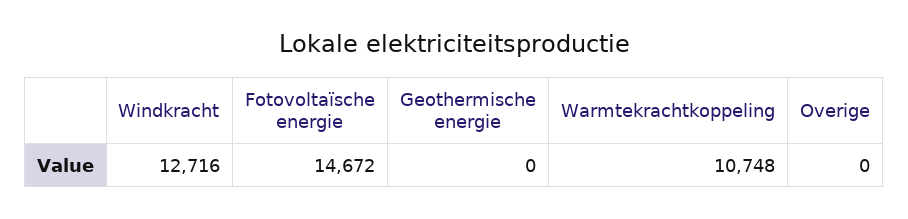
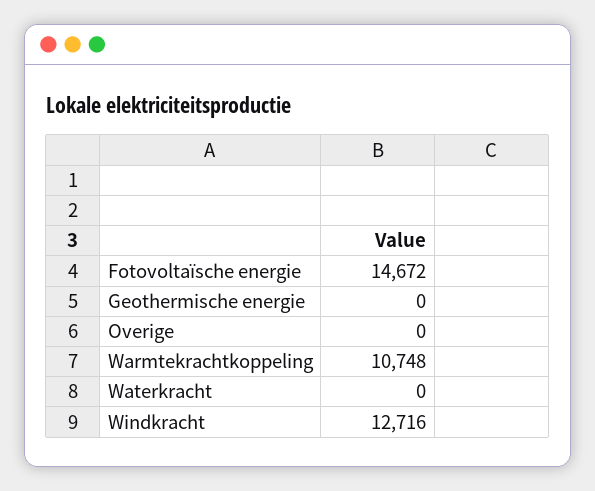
Waterkracht: none -> 0

